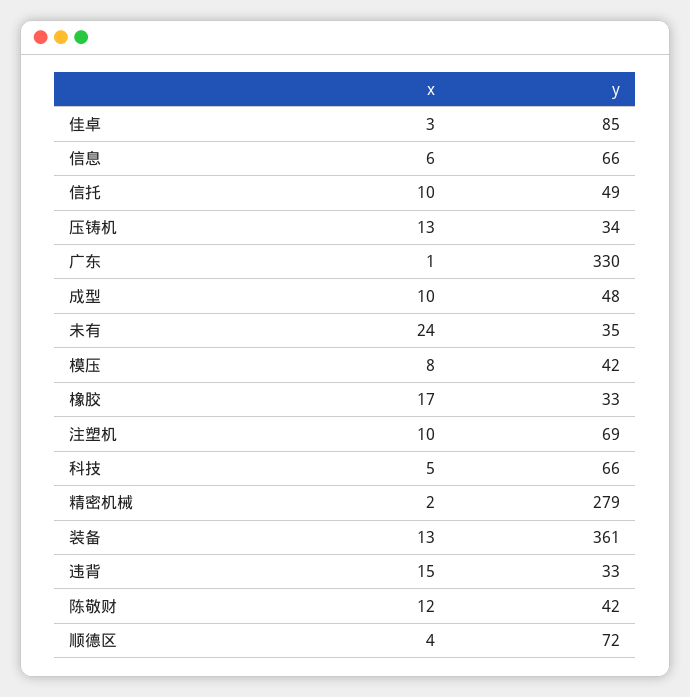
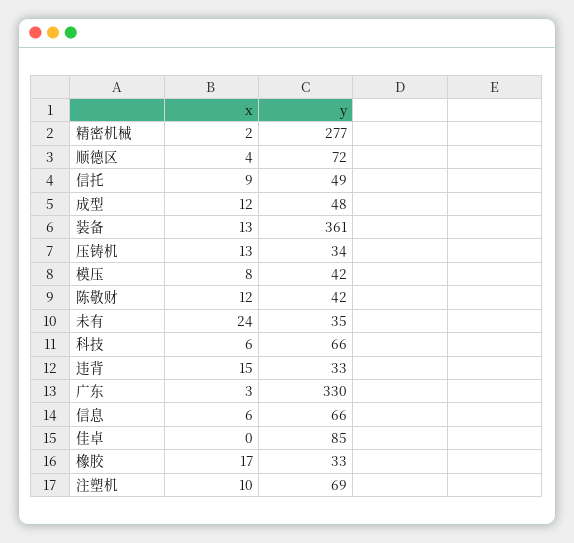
x, 佳卓: 3 -> 0
x, 信托: 10 -> 9
x, 广东: 1 -> 3
x, 成型: 10 -> 12
x, 科技: 5 -> 6
y, 精密机械: 279 -> 277

